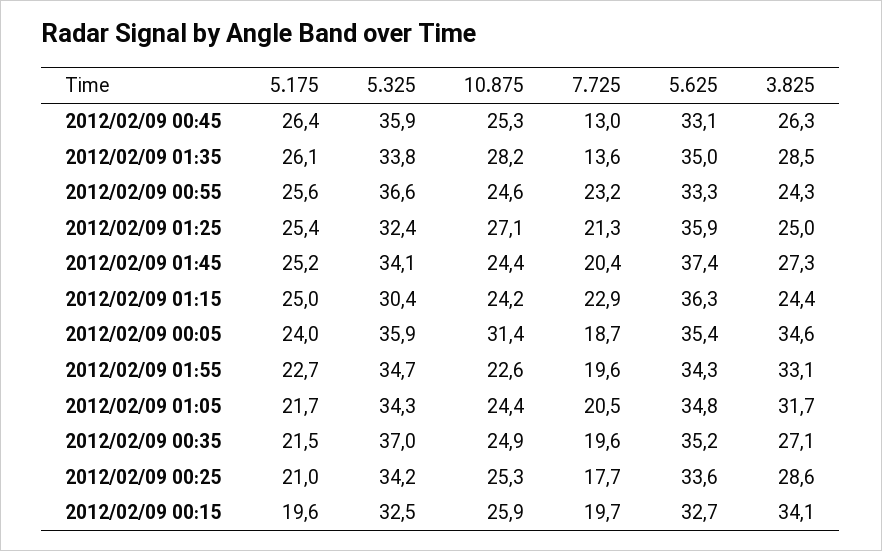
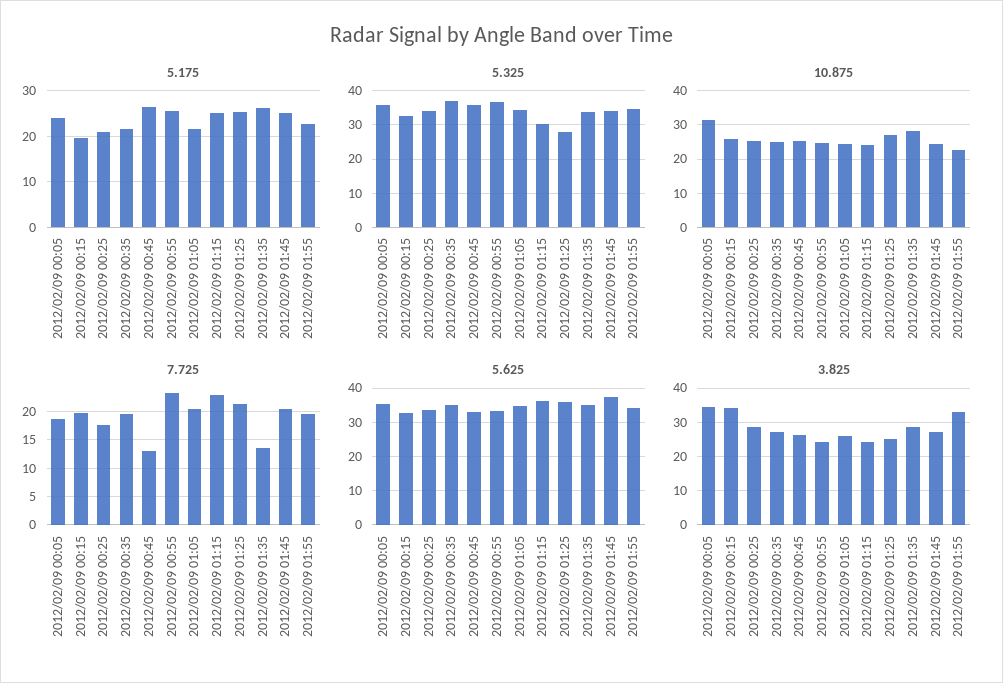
5.325, 2012/02/09 01:25: 32.4 -> 28
3.825, 2012/02/09 01:05: 31.7 -> 26

